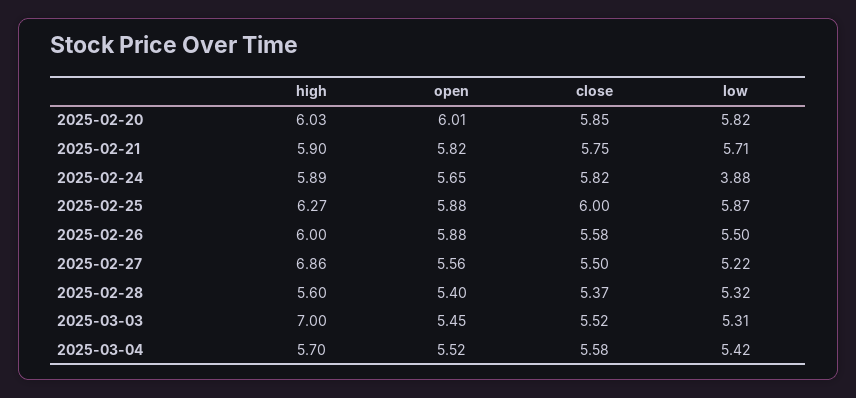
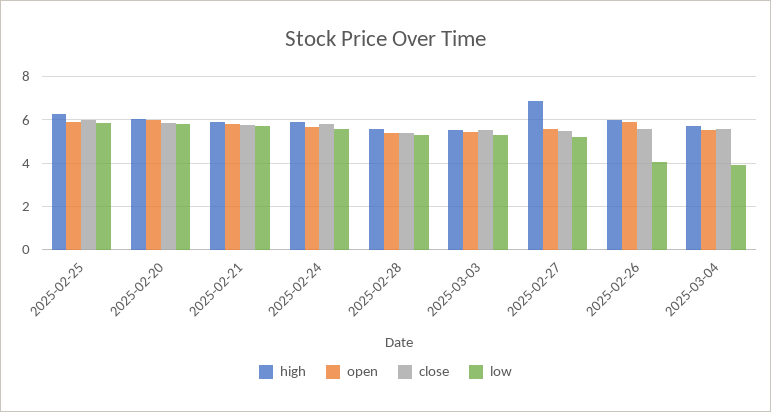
low, 2025-02-24: 3.88 -> 5.5
low, 2025-02-26: 5.5 -> 4
high, 2025-03-03: 7 -> 5.5
low, 2025-03-04: 5.42 -> 4

